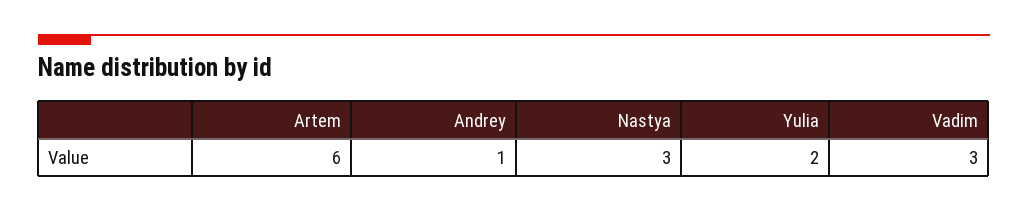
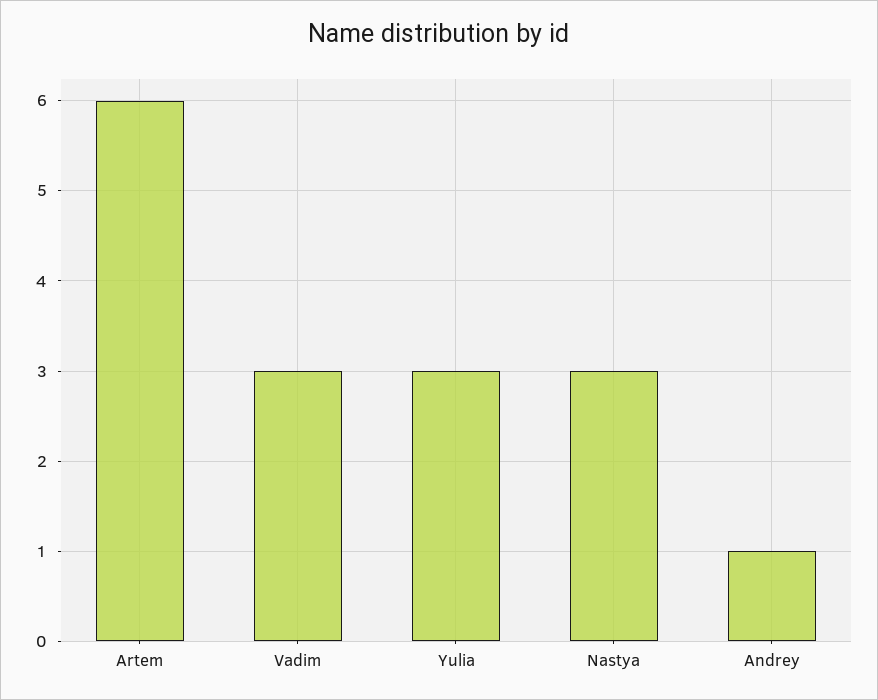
Yulia: 2 -> 3

